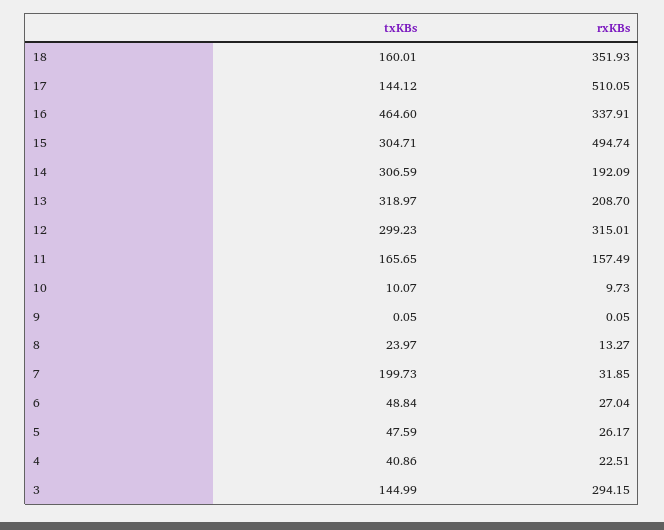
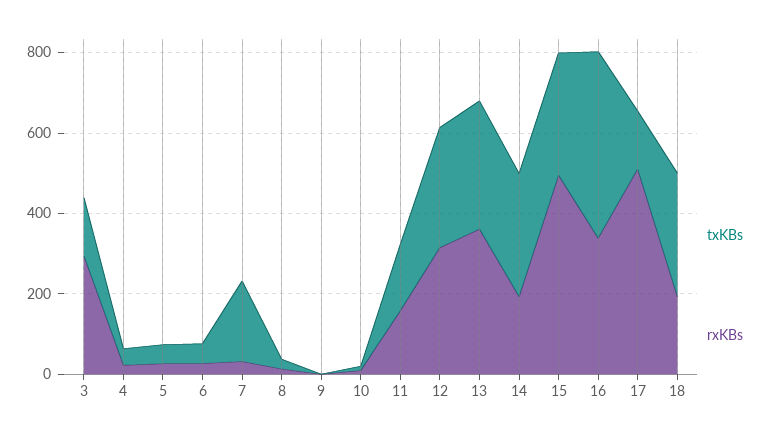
txKBs, 18: 160.01 -> 300
rxKBs, 18: 351.93 -> 200
rxKBs, 13: 208.7 -> 350

